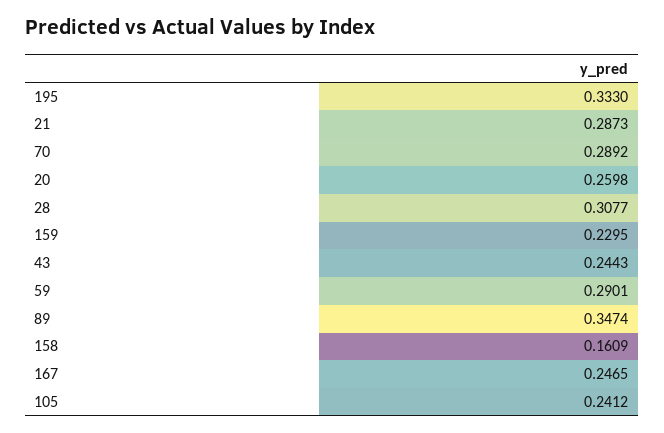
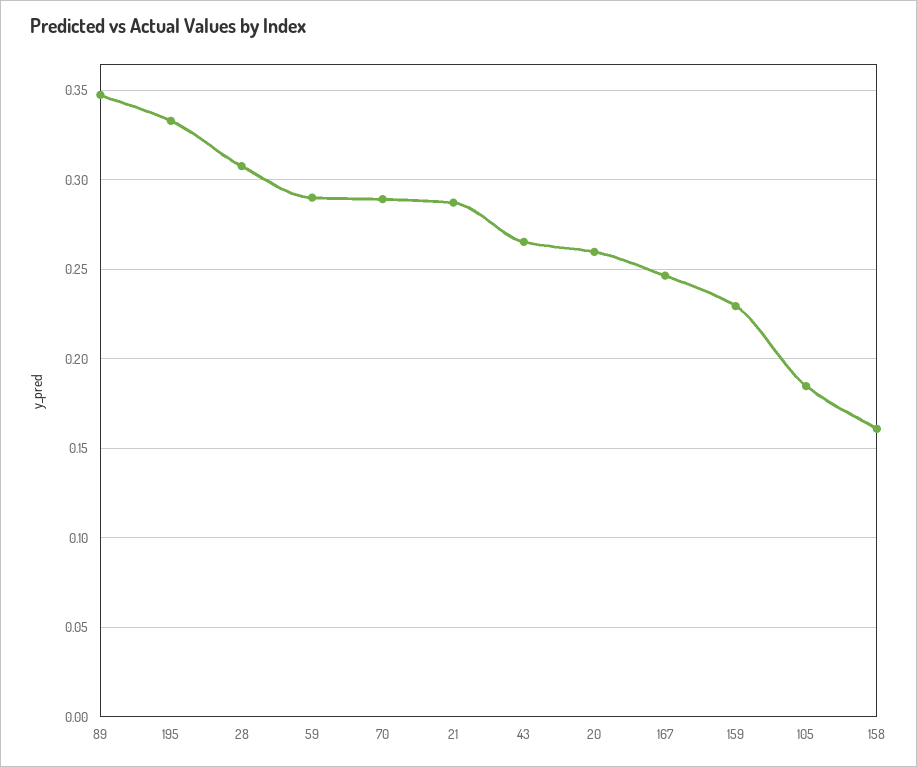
43: 0.2443 -> 0.265
105: 0.2412 -> 0.185

